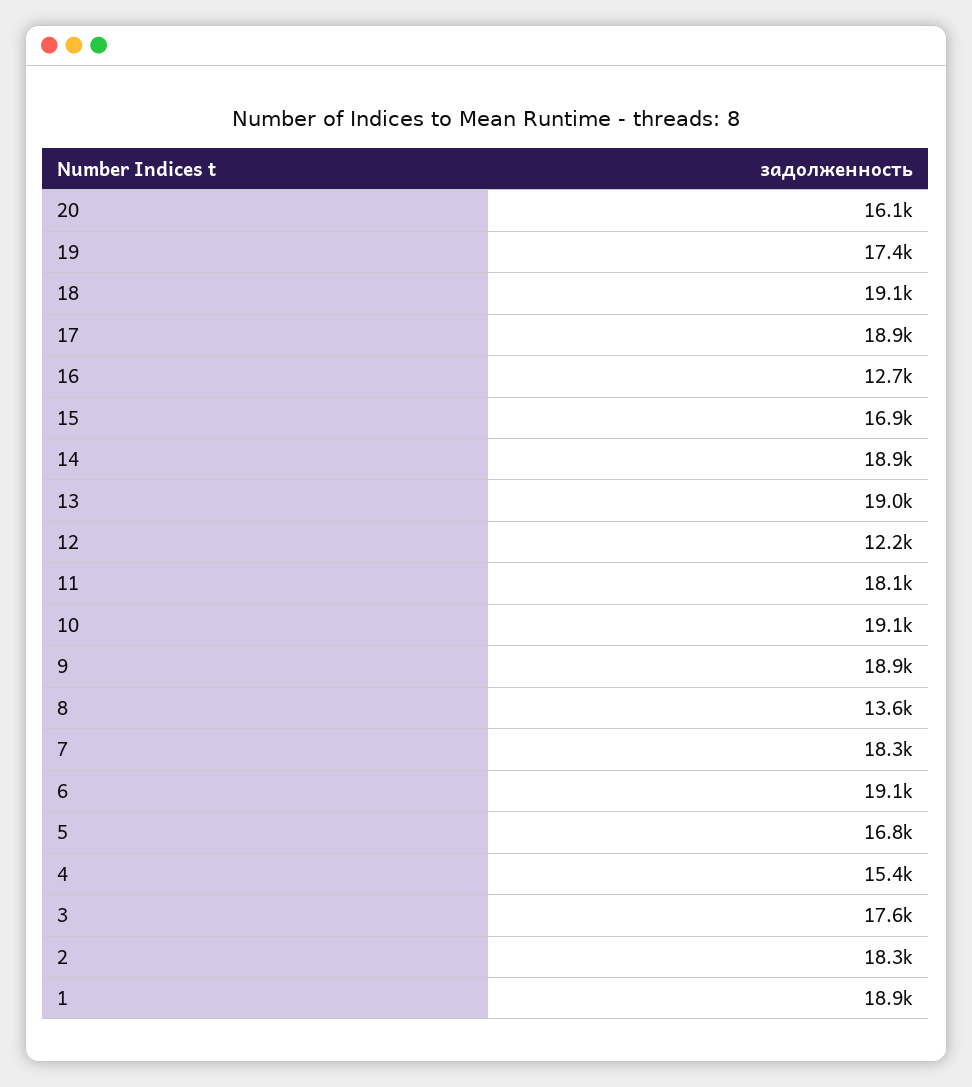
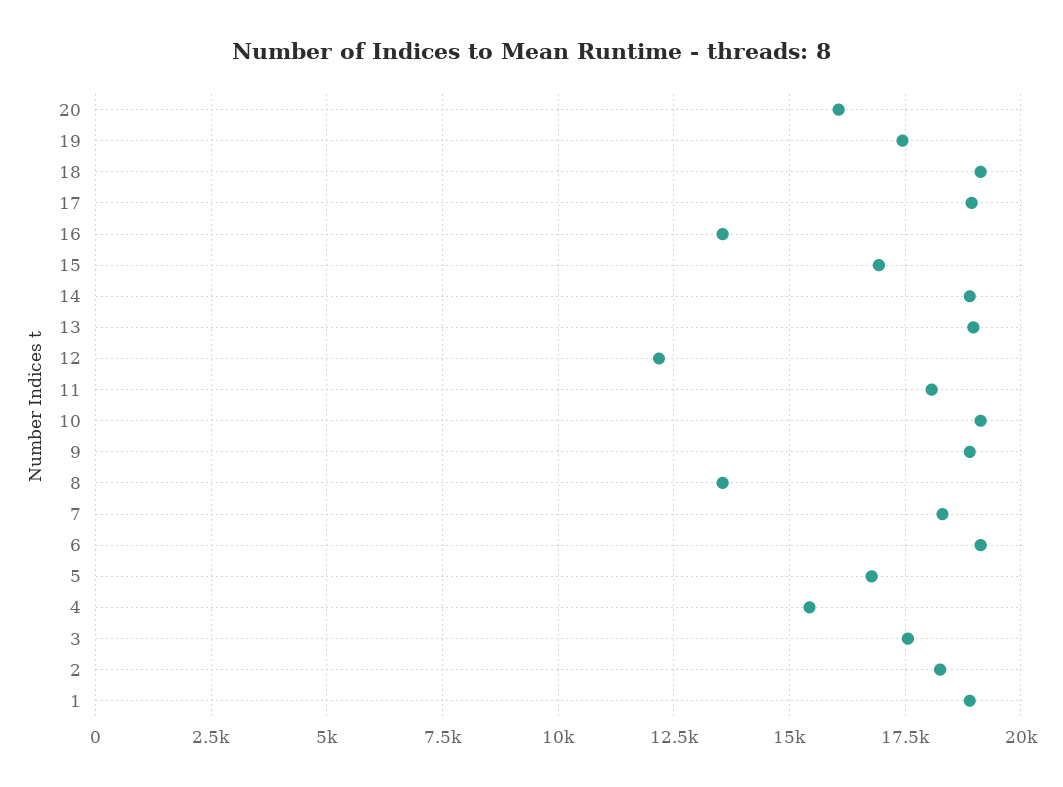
16: 12700 -> 13500

